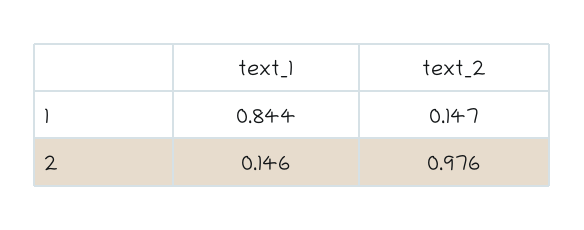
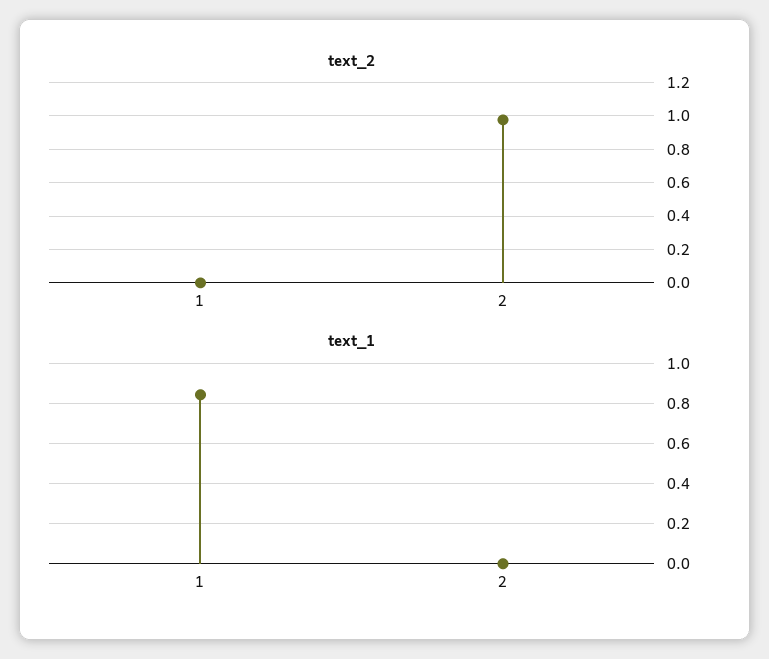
text_2, 1: 0.147 -> 0
text_1, 2: 0.146 -> 0

